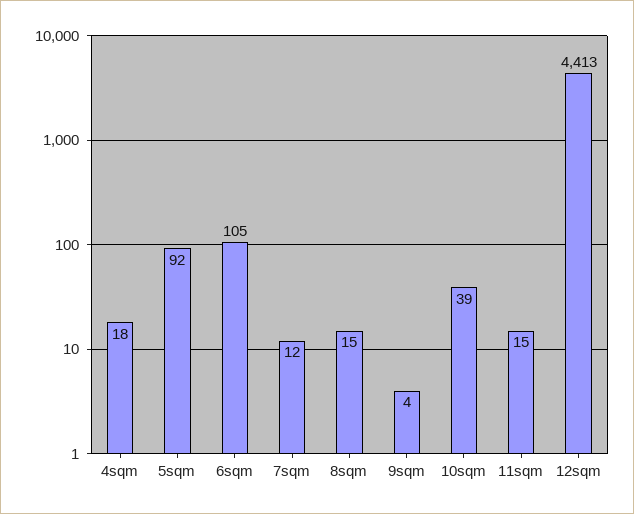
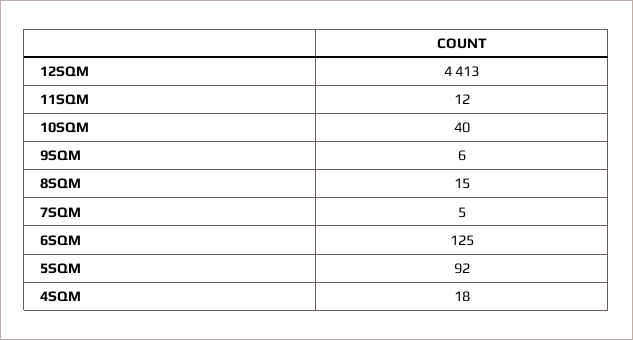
6sqm: 105 -> 125
7sqm: 12 -> 5
9sqm: 4 -> 6
10sqm: 39 -> 40
11sqm: 15 -> 12

